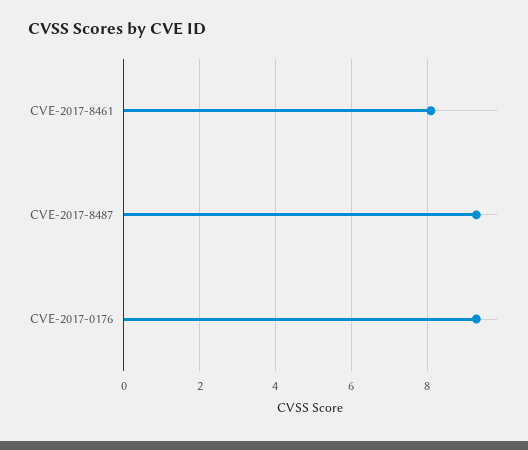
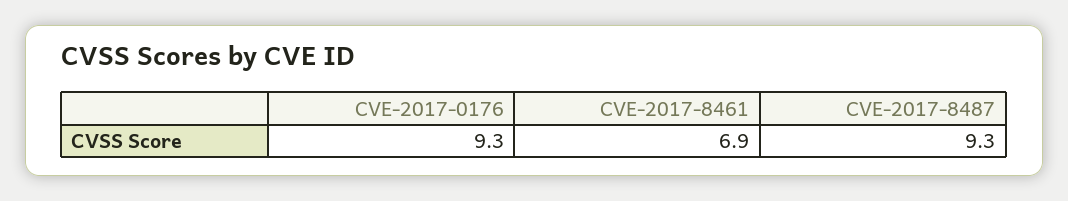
CVE-2017-8461: 8 -> 6.9

